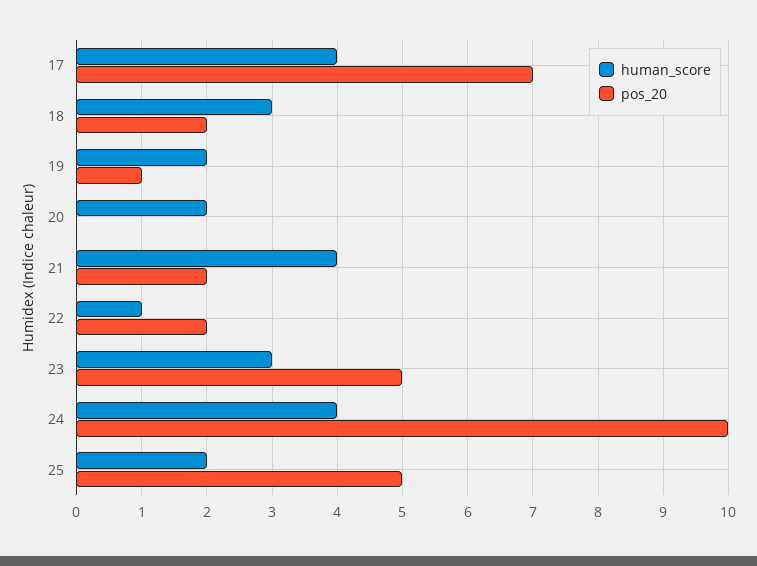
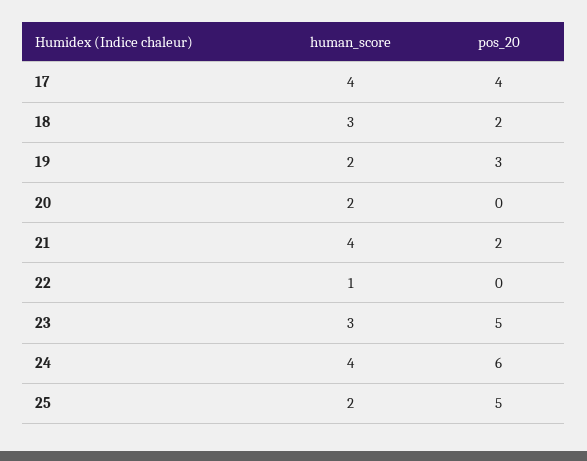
pos_20, 17: 7 -> 4
pos_20, 19: 1 -> 3
pos_20, 22: 2 -> 0
pos_20, 24: 10 -> 6

